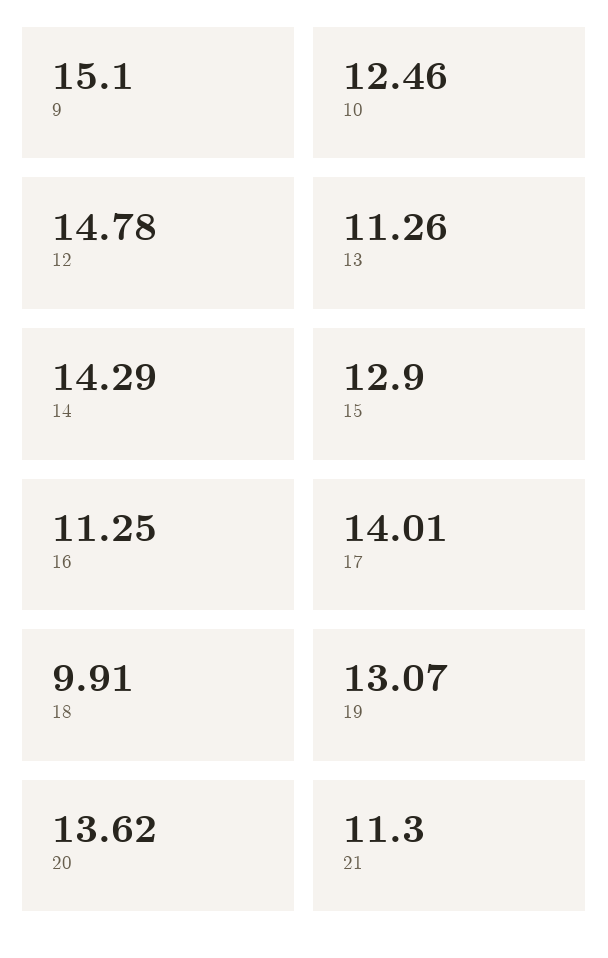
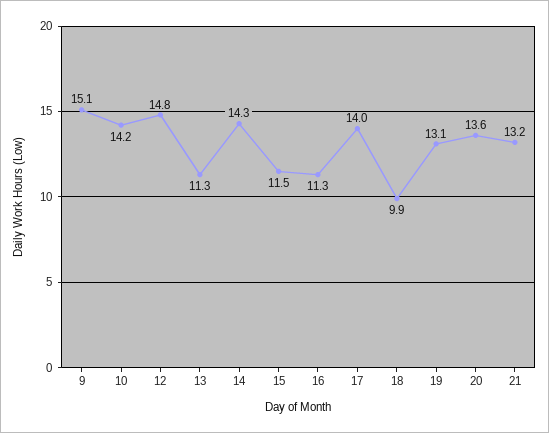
10: 12.46 -> 14.2
15: 12.9 -> 11.5
21: 11.3 -> 13.2

